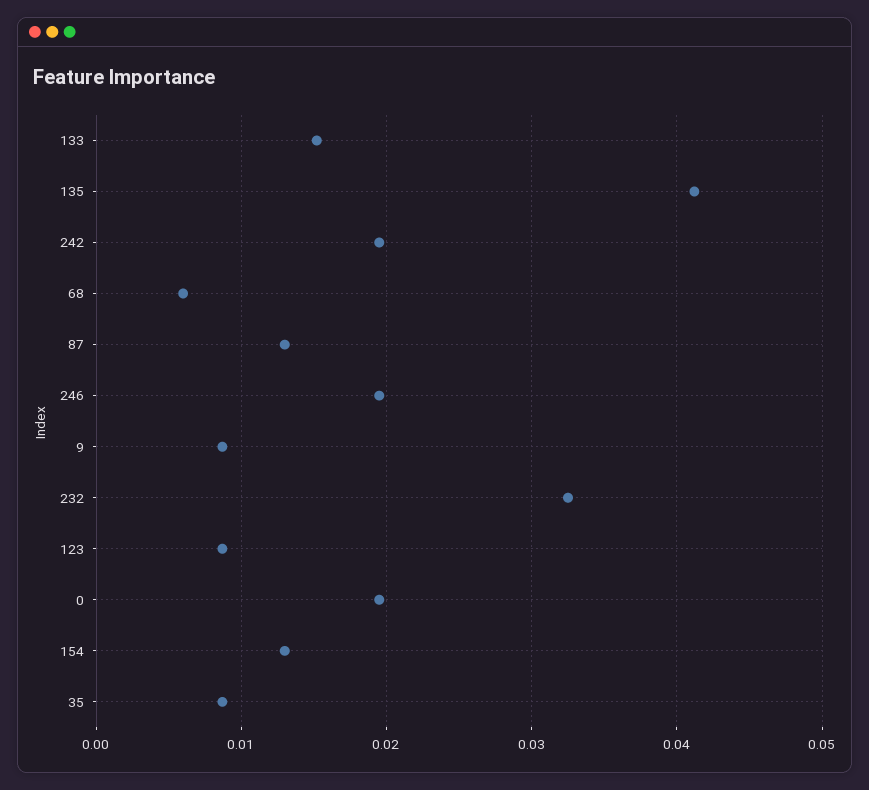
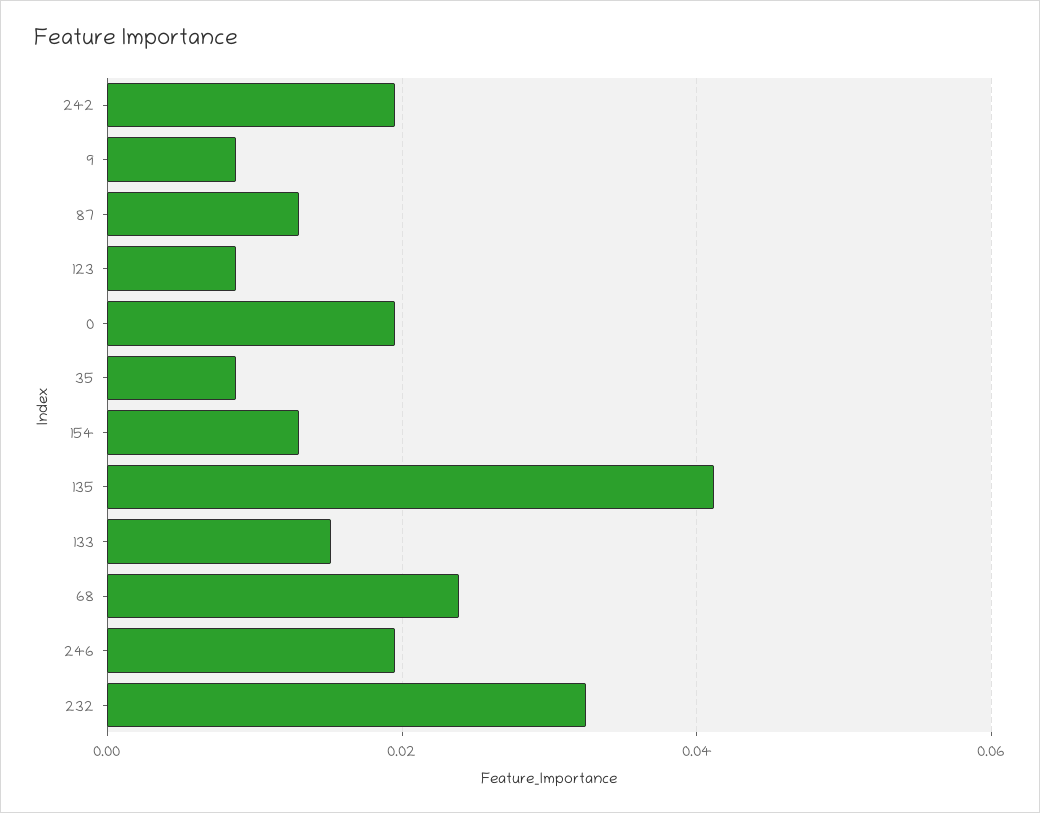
68: 0.006 -> 0.024

